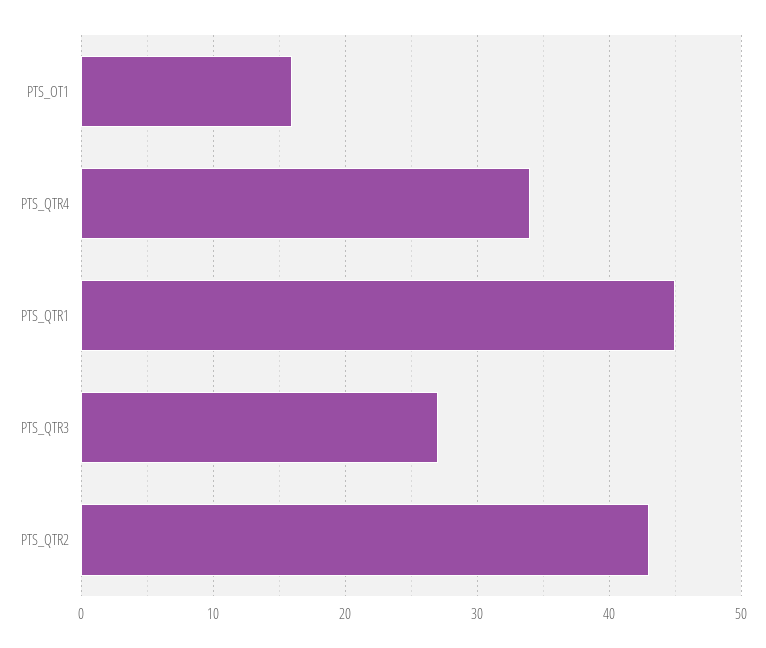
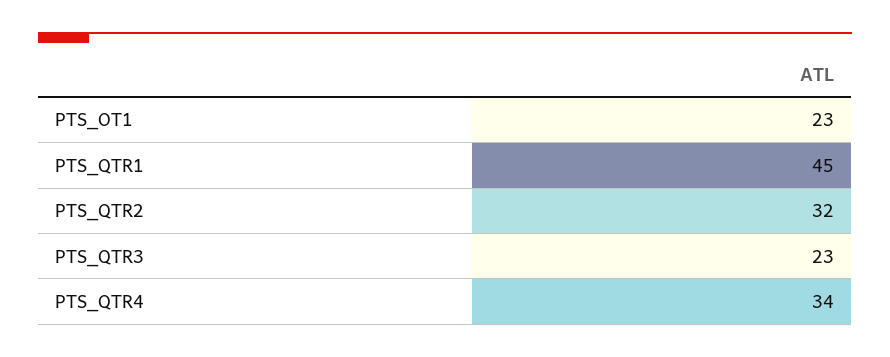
PTS_OT1: 16 -> 23
PTS_QTR3: 27 -> 23
PTS_QTR2: 43 -> 32

